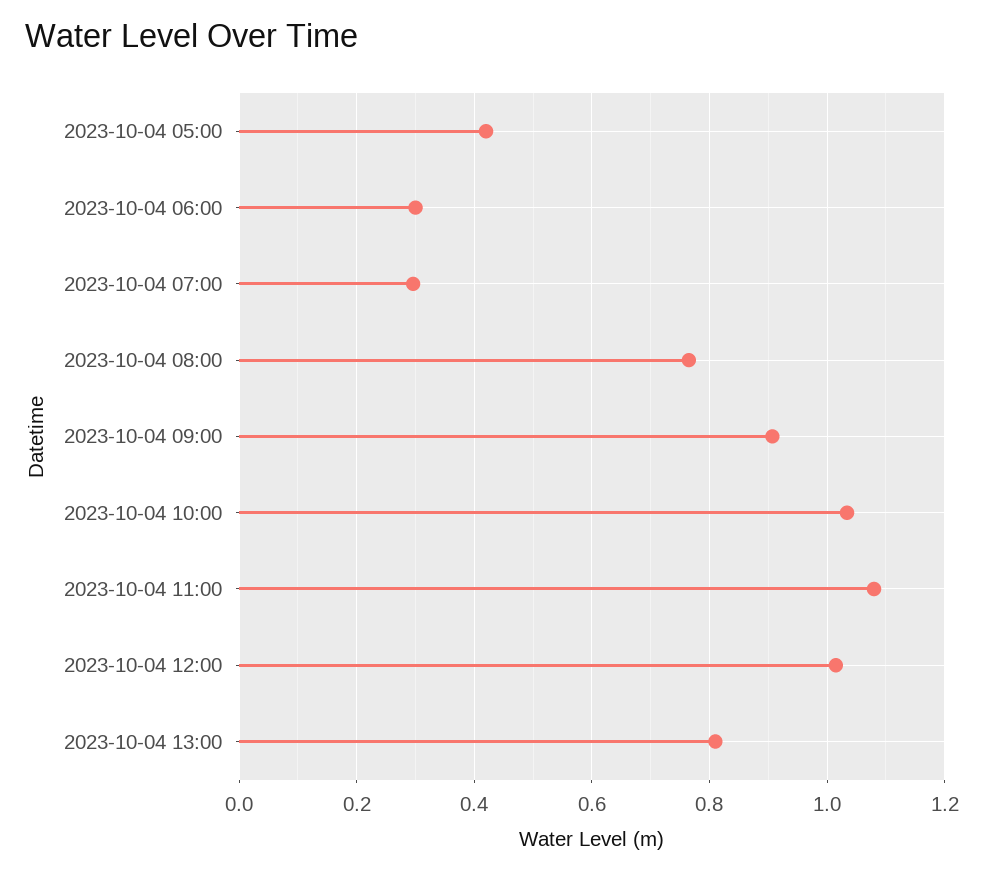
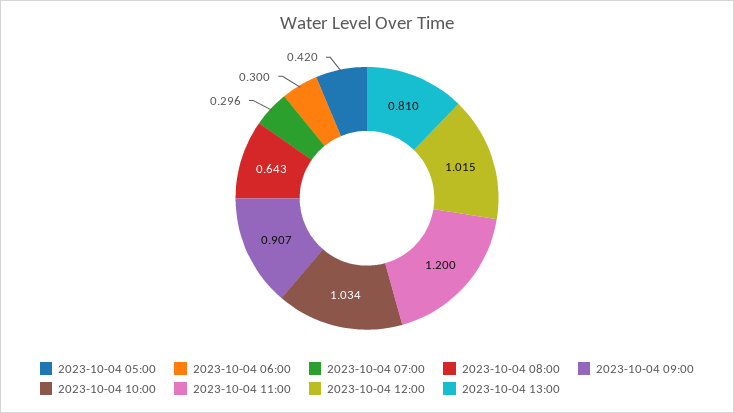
2023-10-04 08:00: 0.76 -> 0.643
2023-10-04 11:00: 1.08 -> 1.2

